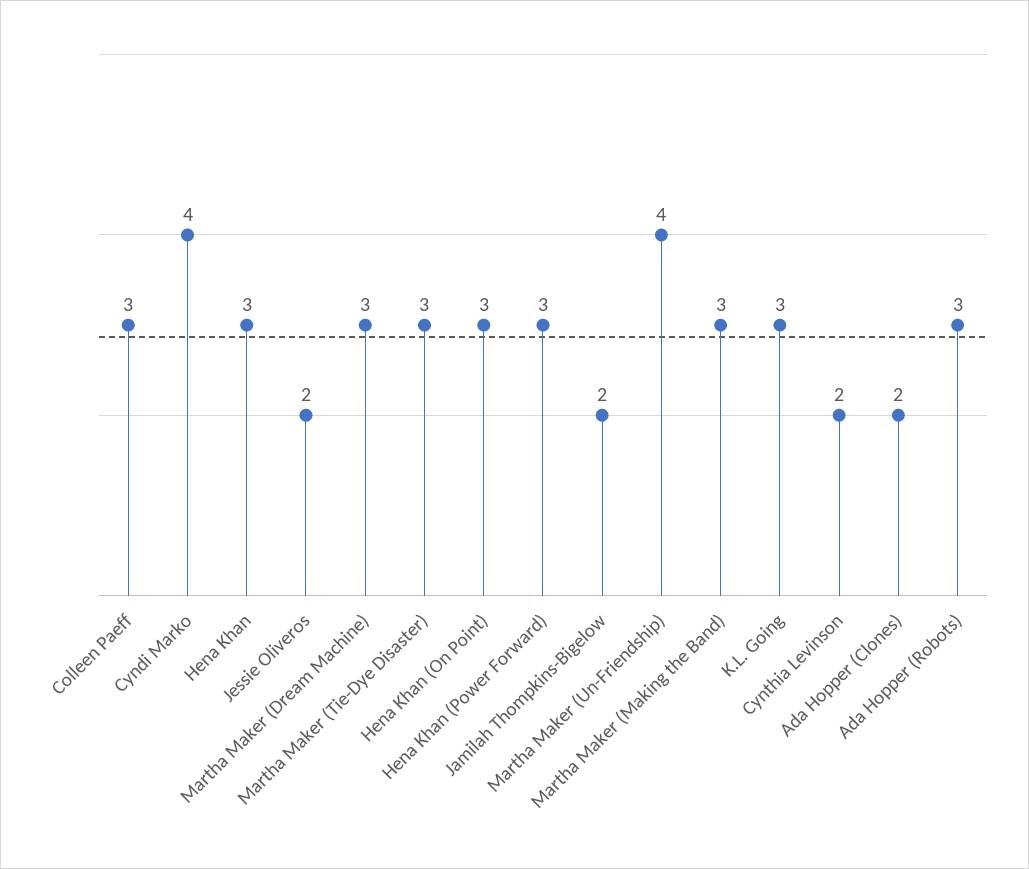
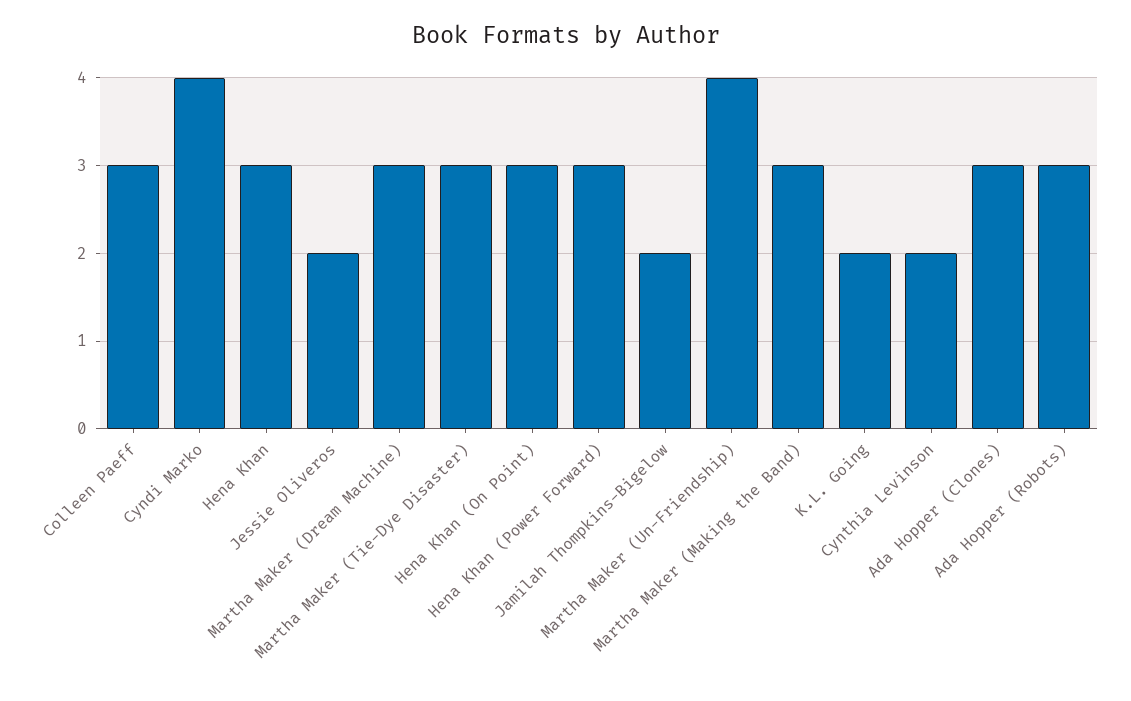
K.L. Going: 3 -> 2
Ada Hopper (Clones): 2 -> 3

